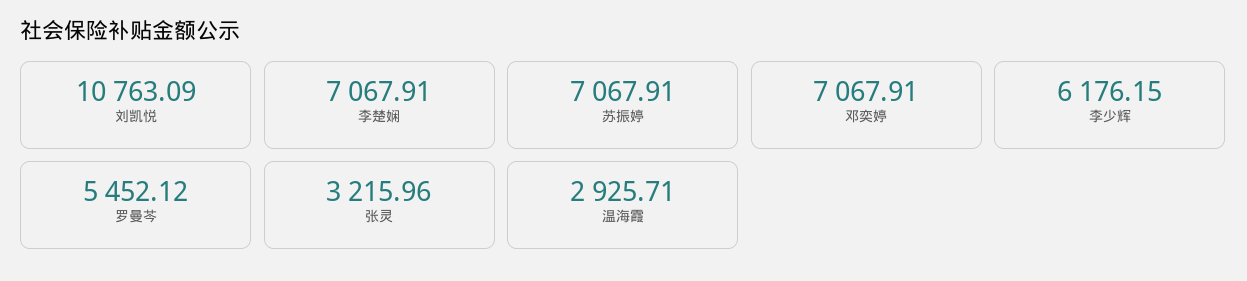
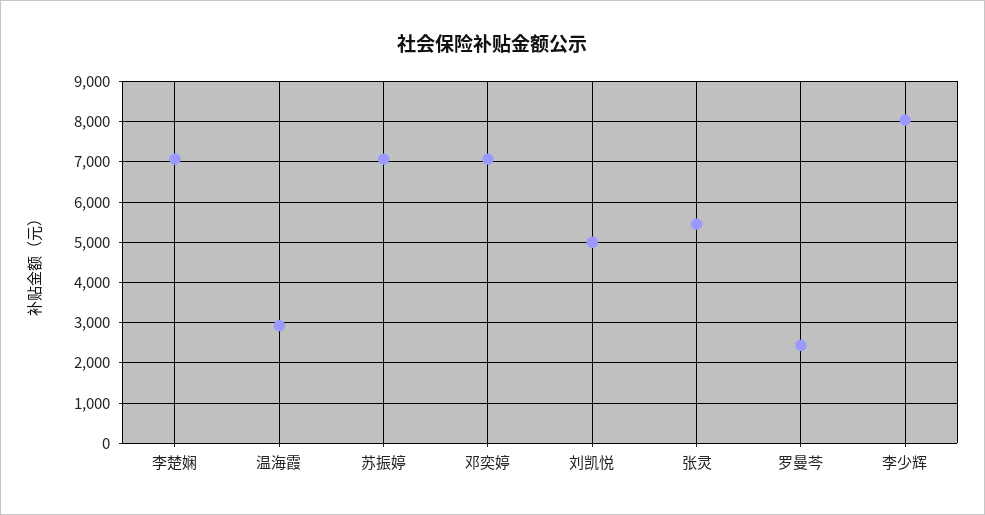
刘凯悦: 10763.09 -> 5000
李少辉: 6176.15 -> 8000
罗曼芩: 5452.12 -> 2400
张灵: 3215.96 -> 5400

